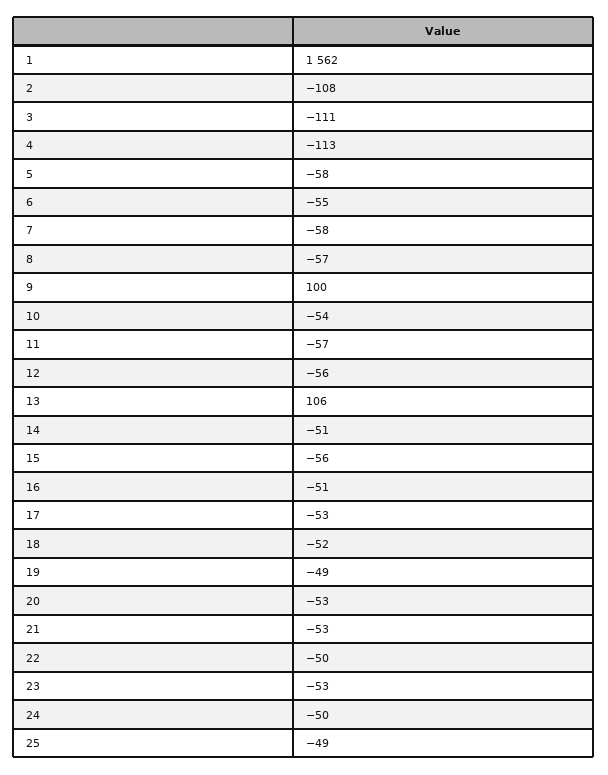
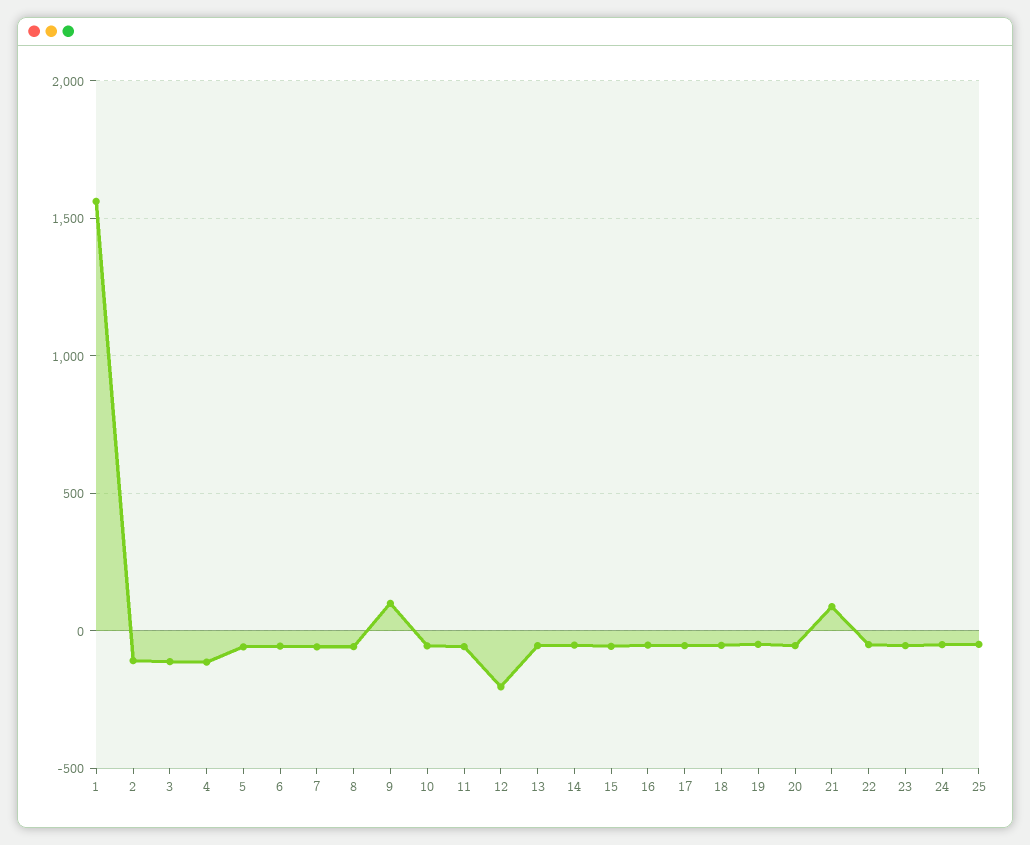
12: -56 -> -200
13: 106 -> -50
21: -53 -> 100

